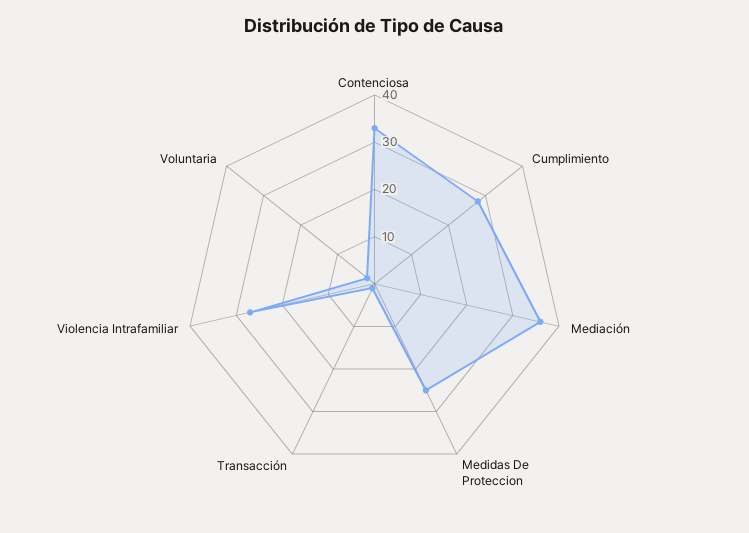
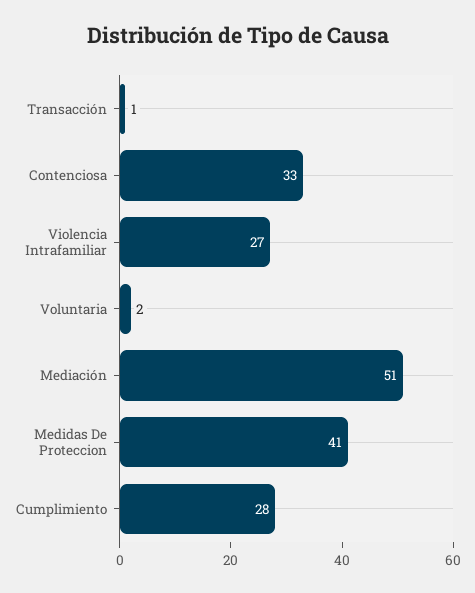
Mediación: 35 -> 51
Medidas De Proteccion: 25 -> 41

